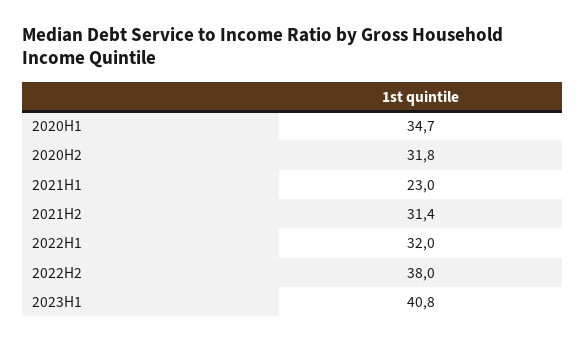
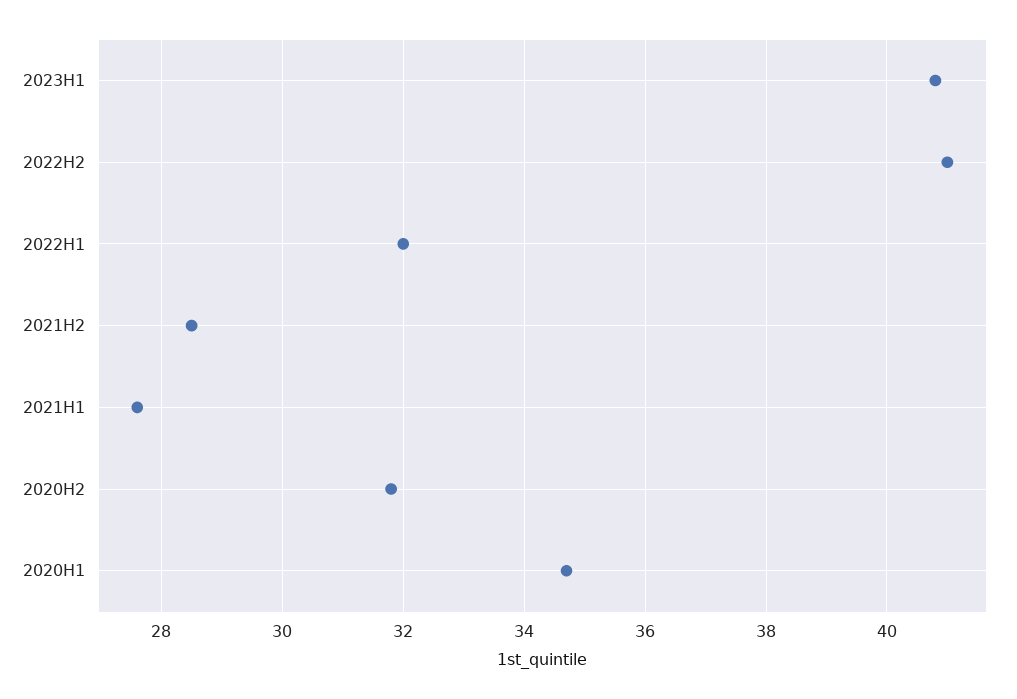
2021H1: 23 -> 27.5
2021H2: 31.4 -> 28.5
2022H2: 38 -> 41

